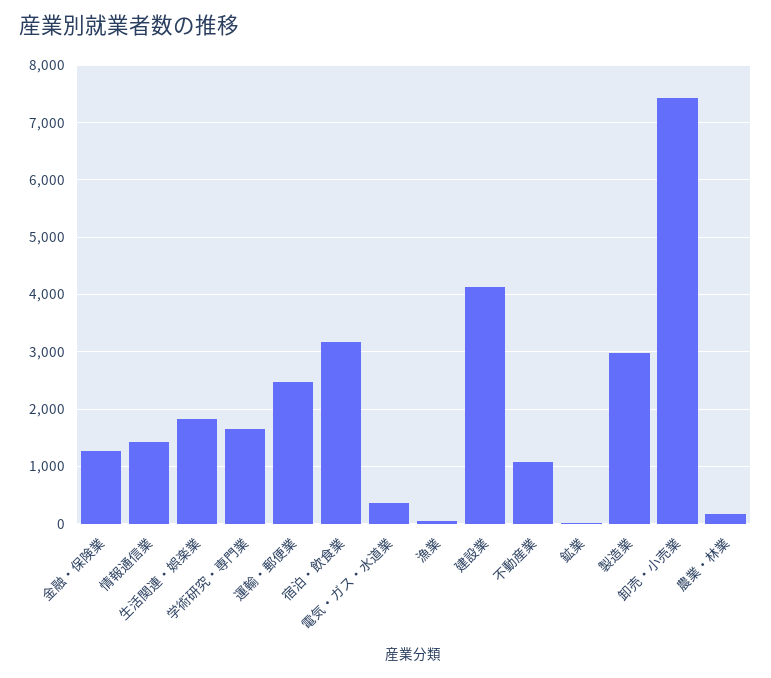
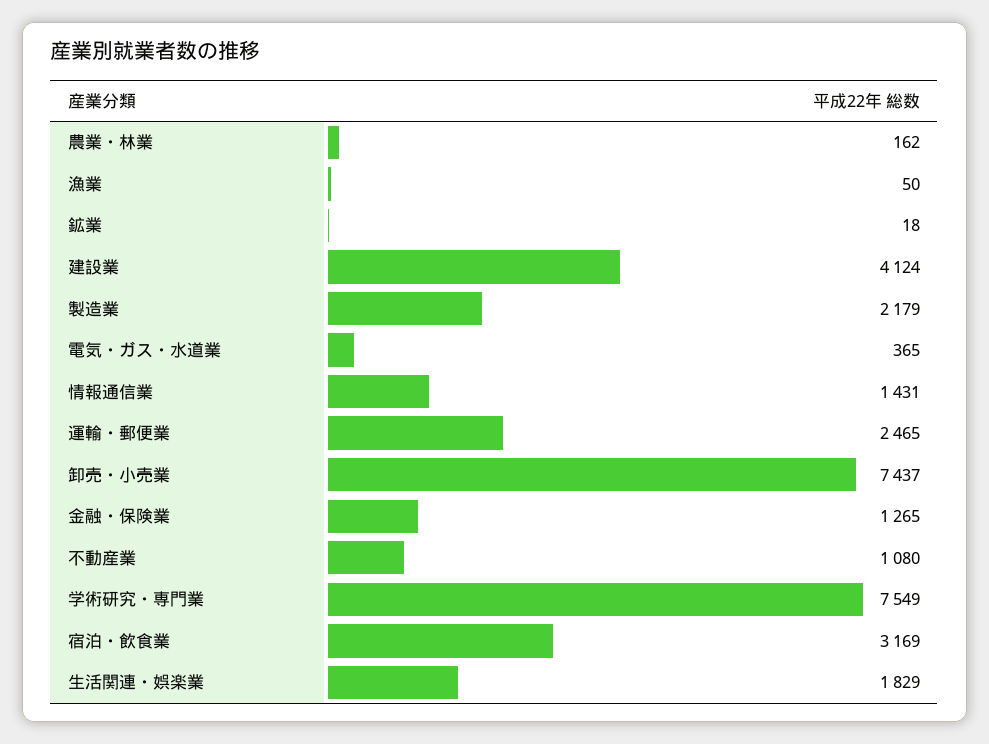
学術研究・専門業: 1600 -> 7549
製造業: 3000 -> 2179

